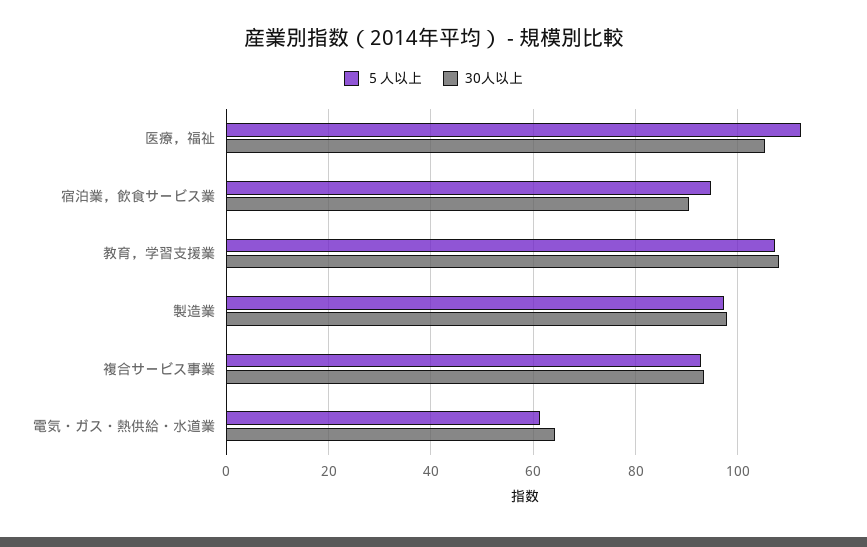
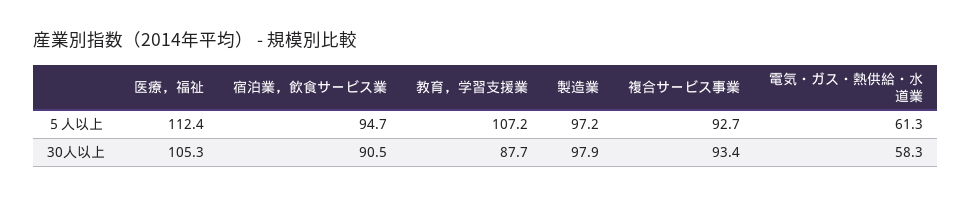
30人以上, 教育，学習支援業: 108 -> 87.7
30人以上, 電気・ガス・熱供給・水道業: 64 -> 58.3

